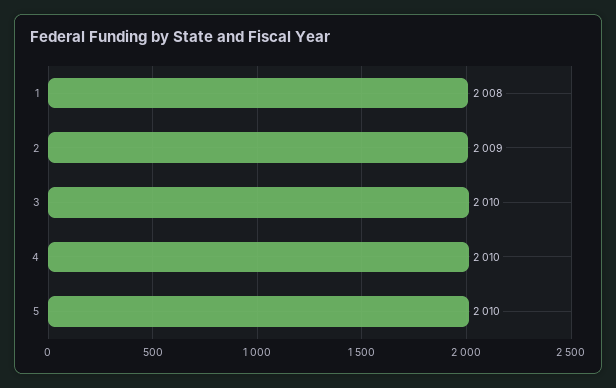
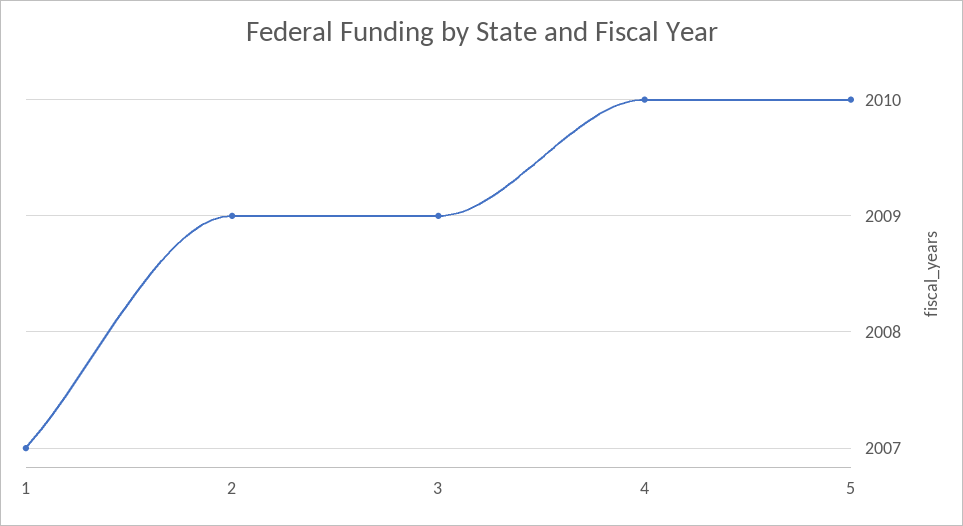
1: 2008 -> 2007
3: 2010 -> 2009

